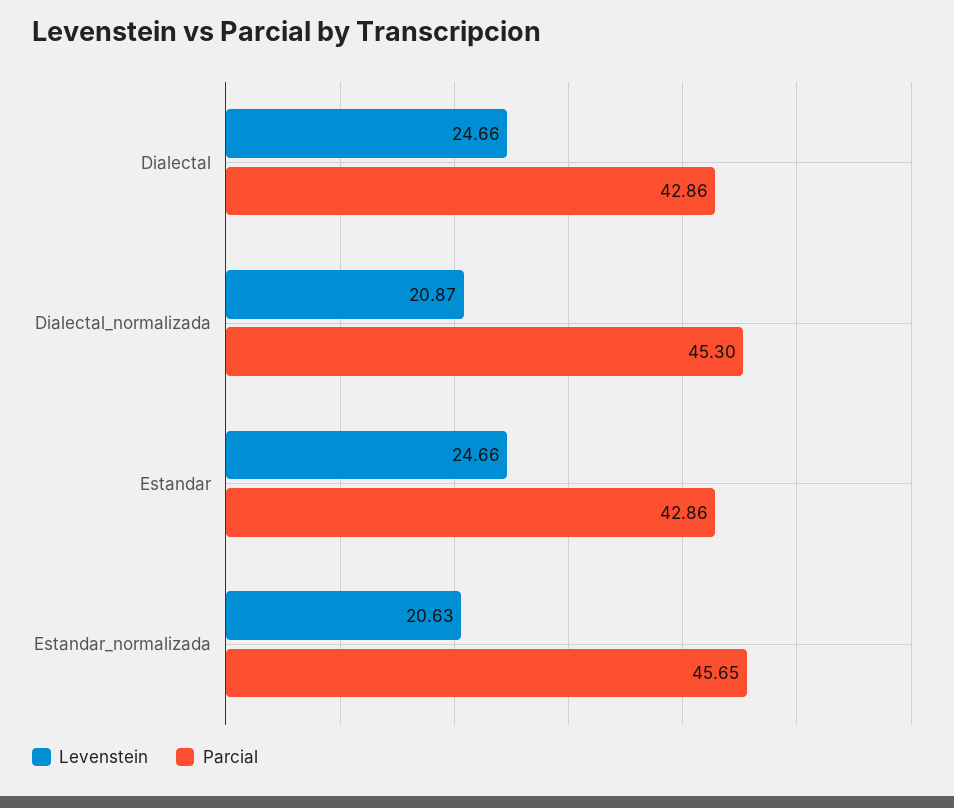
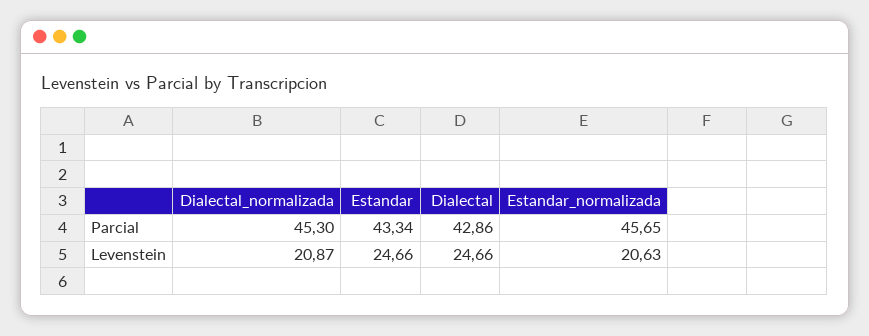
Parcial, Estandar: 42.86 -> 43.34

